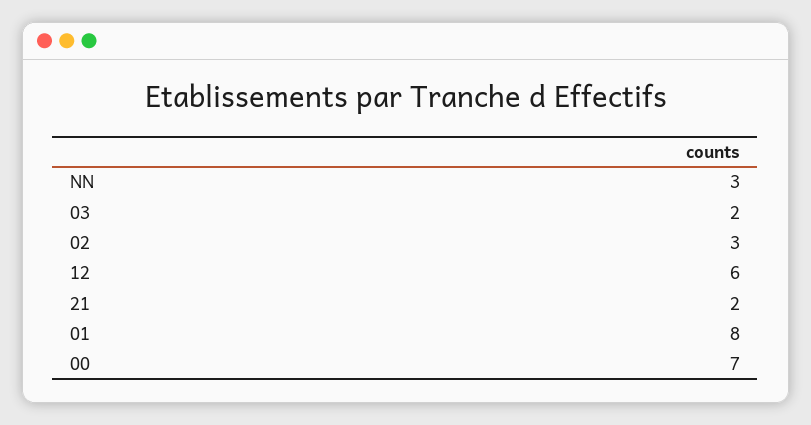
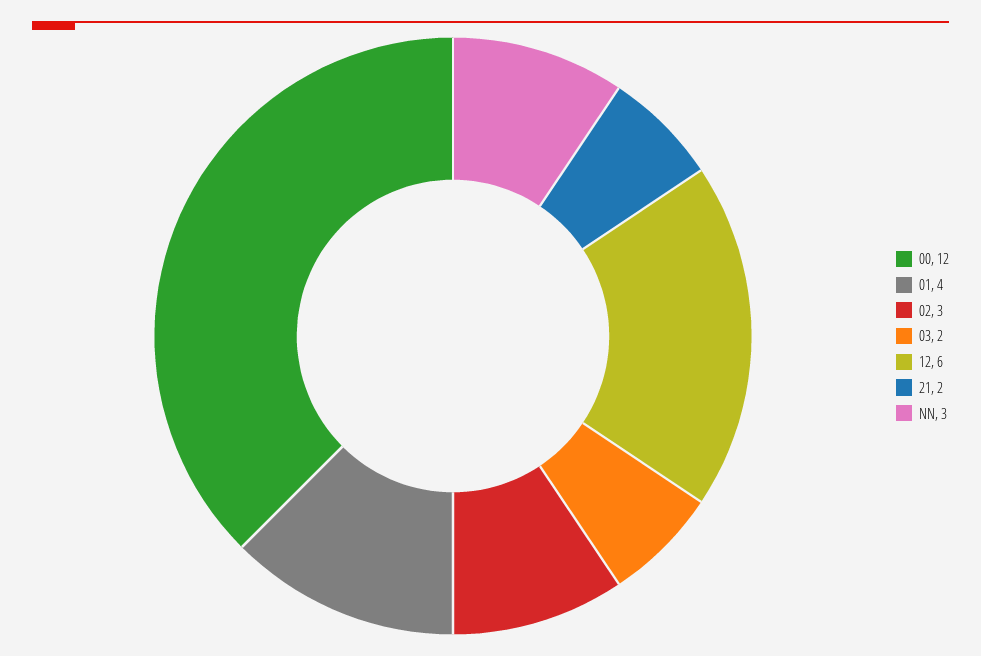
01: 8 -> 4
00: 7 -> 12

